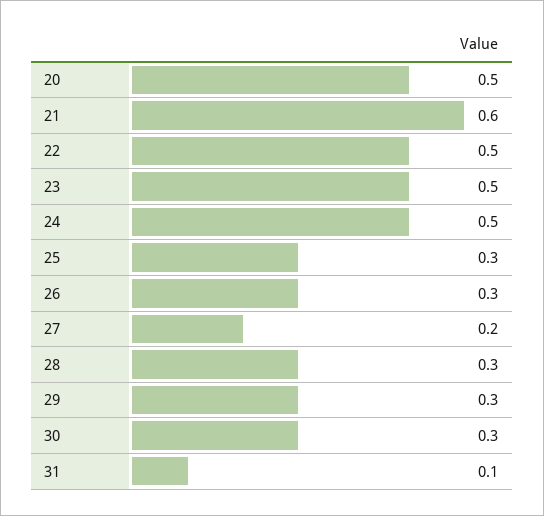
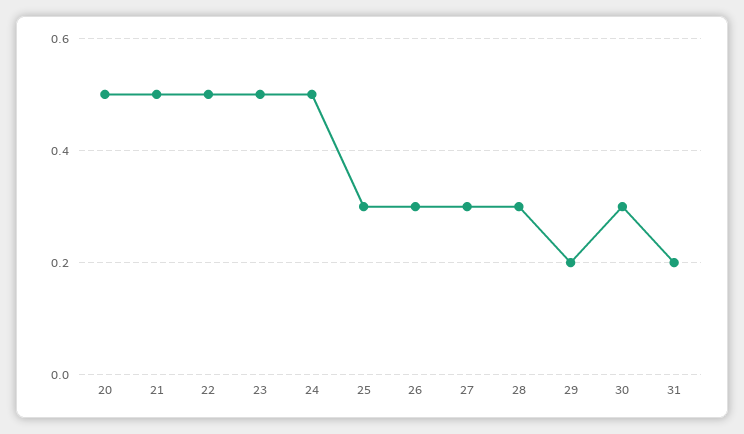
21: 0.6 -> 0.5
27: 0.2 -> 0.3
29: 0.3 -> 0.2
31: 0.1 -> 0.2

